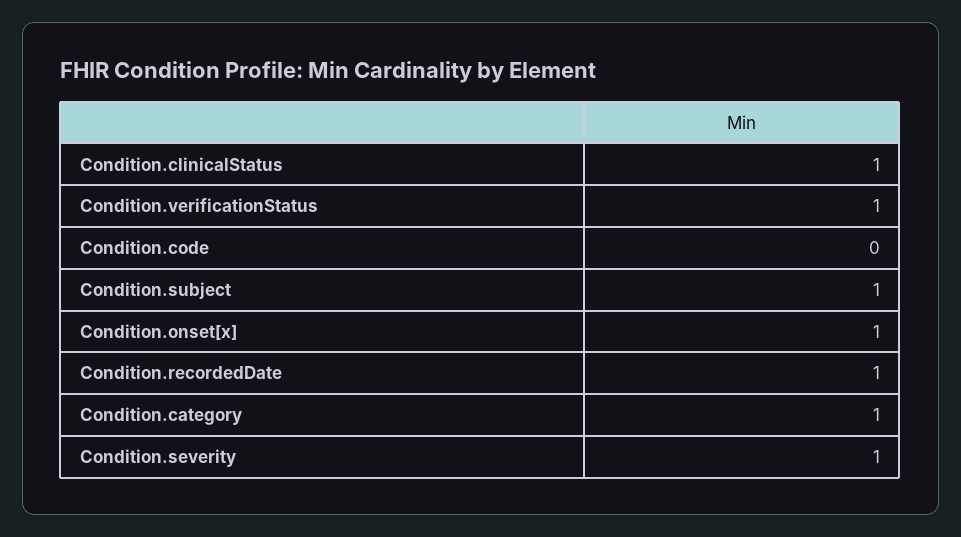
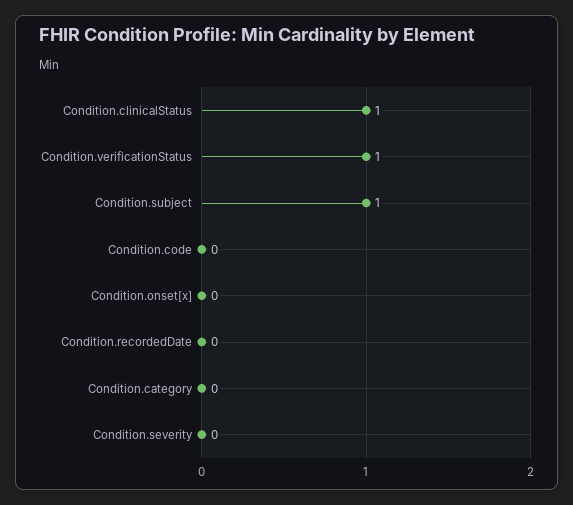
Condition.onset[x]: 1 -> 0
Condition.recordedDate: 1 -> 0
Condition.category: 1 -> 0
Condition.severity: 1 -> 0

